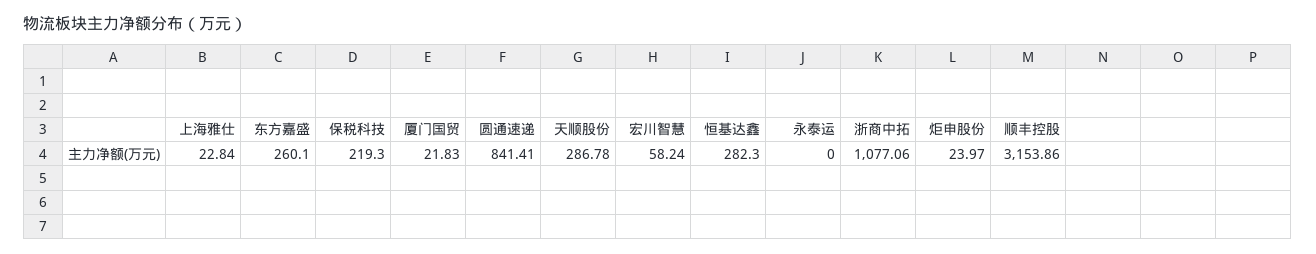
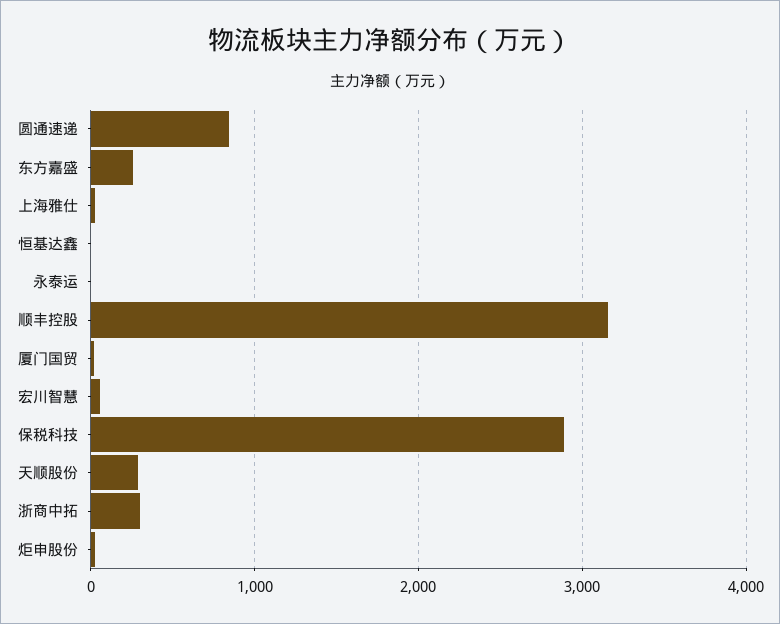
保税科技: 219.3 -> 2900
恒基达鑫: 282.3 -> 0
浙商中拓: 1077.06 -> 300

